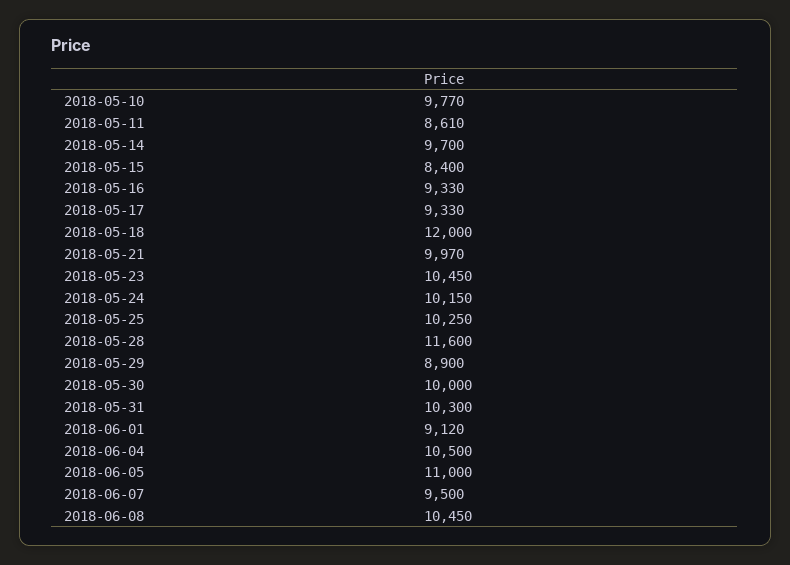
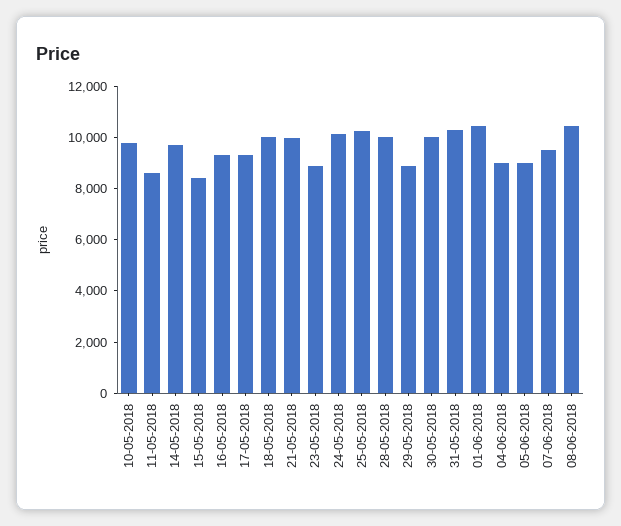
2018-05-18: 12000 -> 10000
2018-05-23: 10450 -> 9000
2018-05-28: 11600 -> 10000
2018-06-01: 9120 -> 10500
2018-06-04: 10500 -> 9000
2018-06-05: 11000 -> 9000

